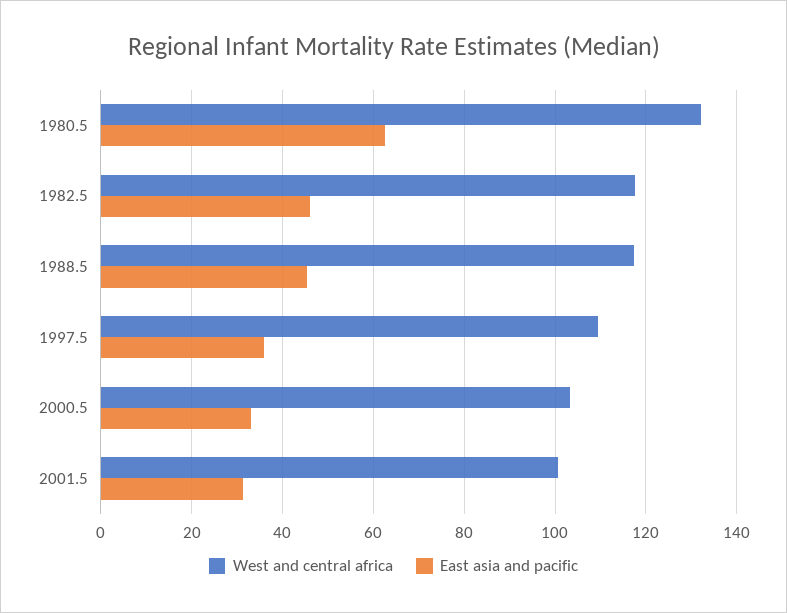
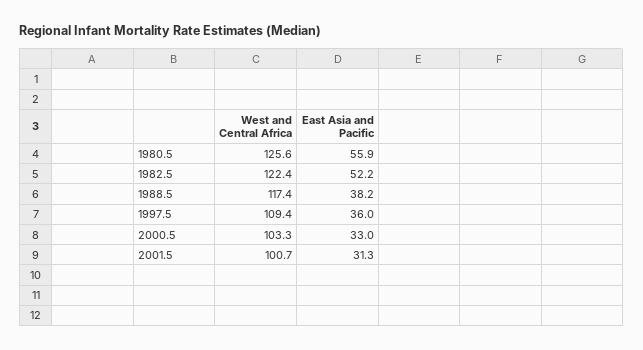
West and central africa, 1980.5: 132 -> 125.6
East asia and pacific, 1980.5: 62 -> 55.9
West and central africa, 1982.5: 118 -> 122.4
East asia and pacific, 1982.5: 46 -> 52.2
East asia and pacific, 1988.5: 46 -> 38.2

